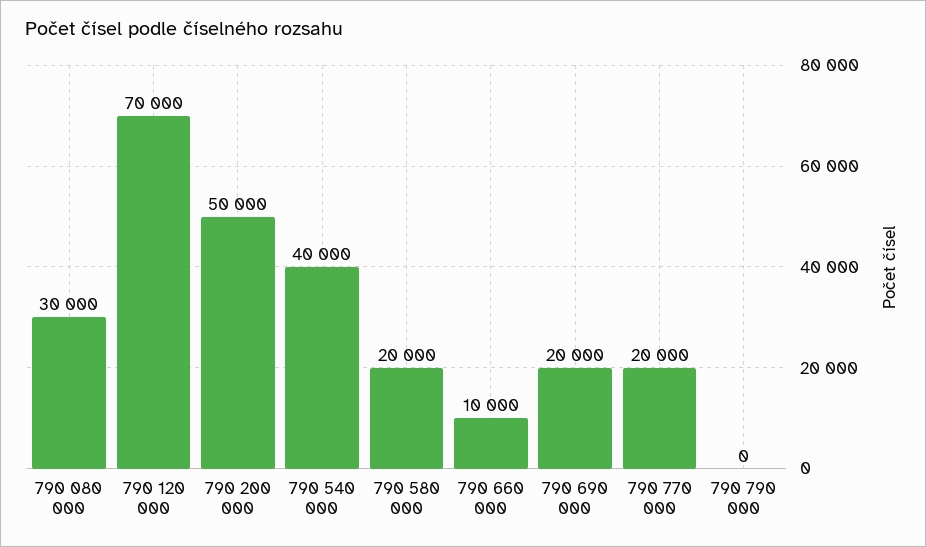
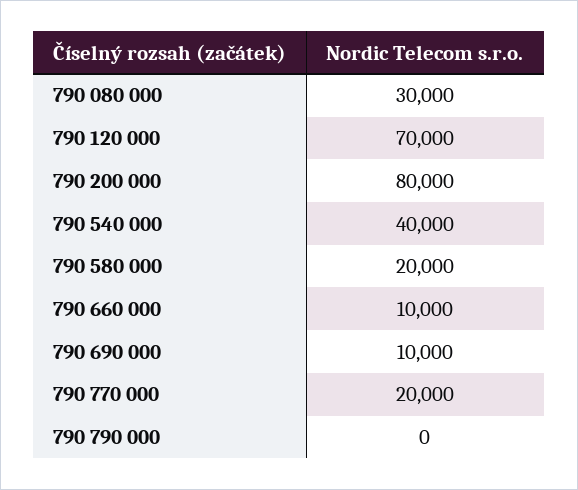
790 200 000: 50000 -> 80000
790 690 000: 20000 -> 10000

